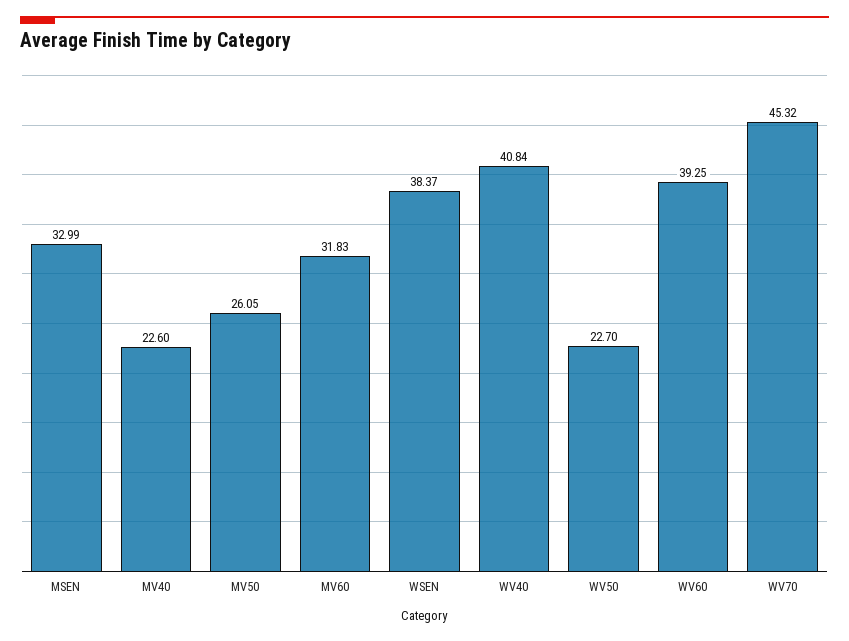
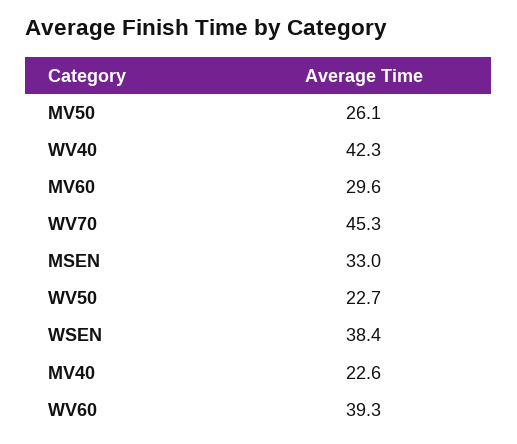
MV60: 31.83 -> 29.6
WV40: 40.84 -> 42.3

